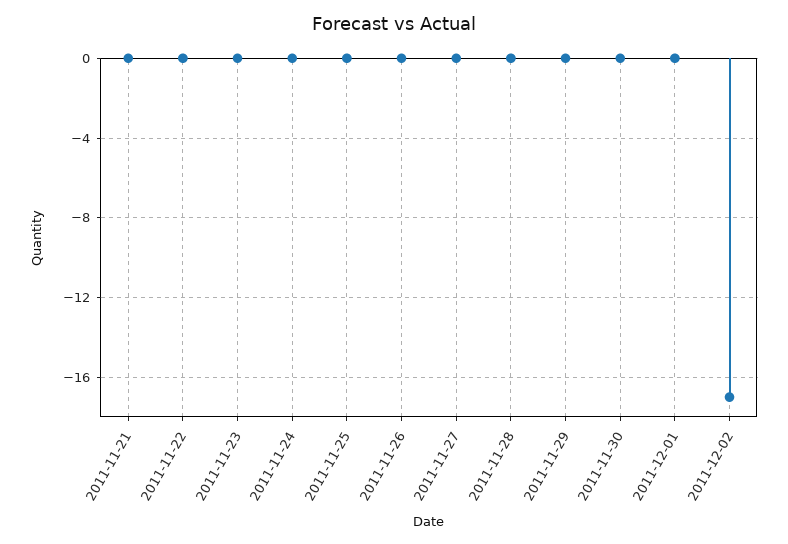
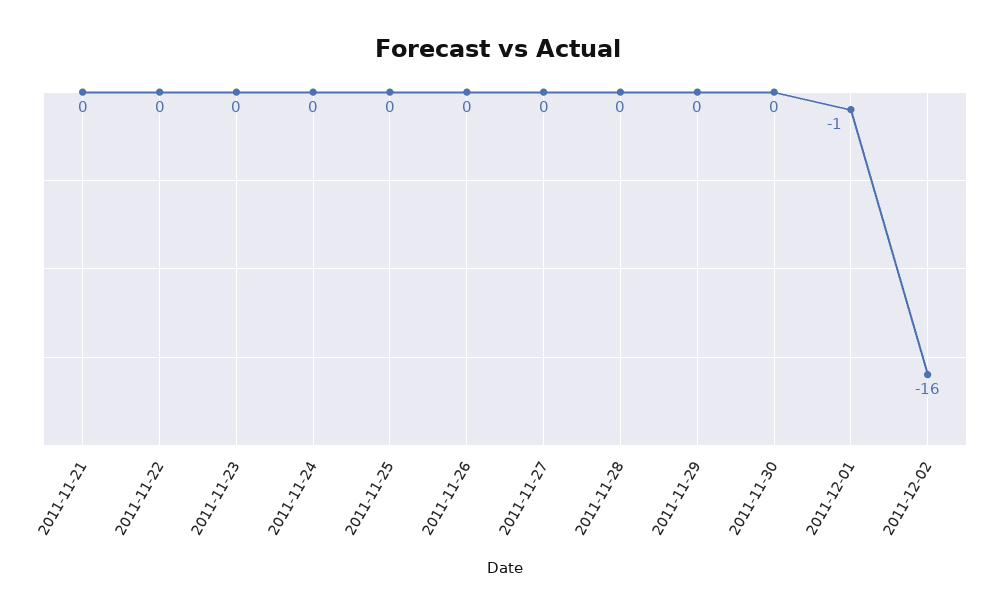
2011-12-01: 0 -> -1
2011-12-02: -17 -> -16

